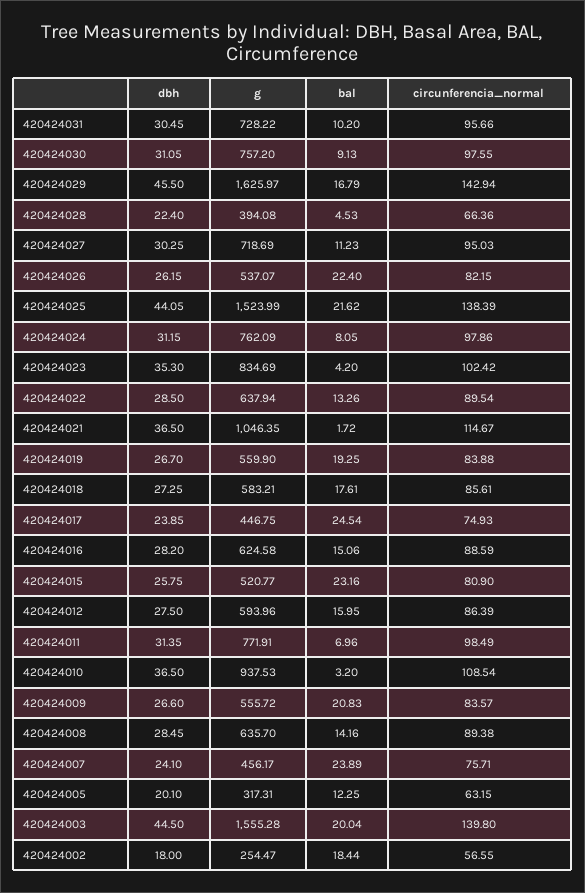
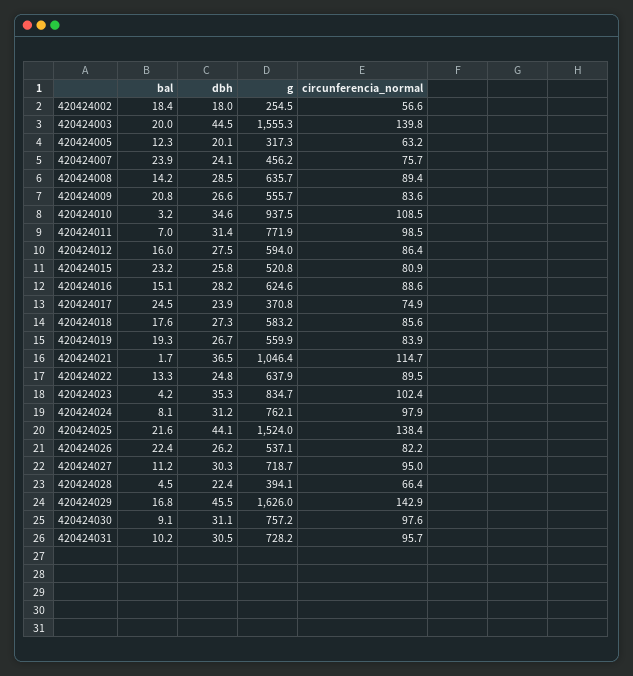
dbh, 420424022: 28.5 -> 24.8
g, 420424017: 446.75 -> 370.8
dbh, 420424010: 36.5 -> 34.6

